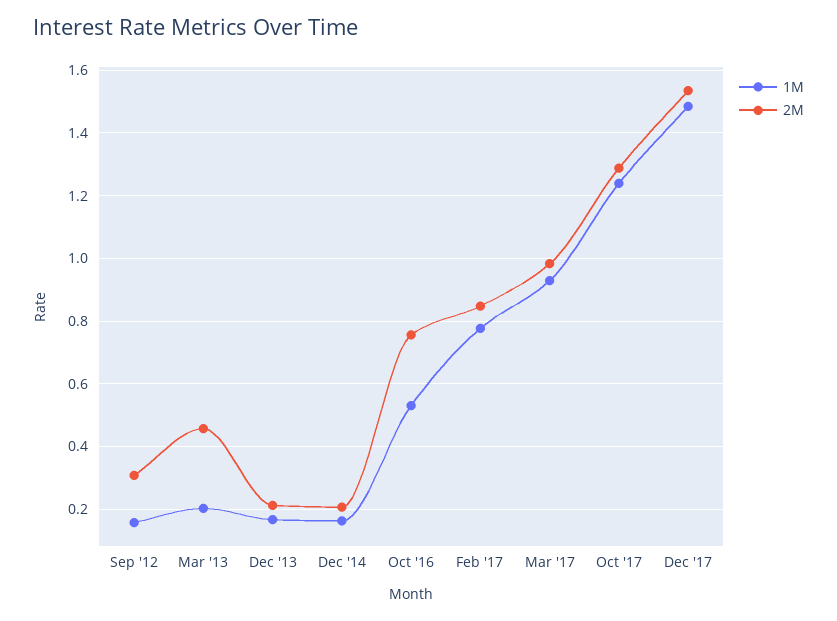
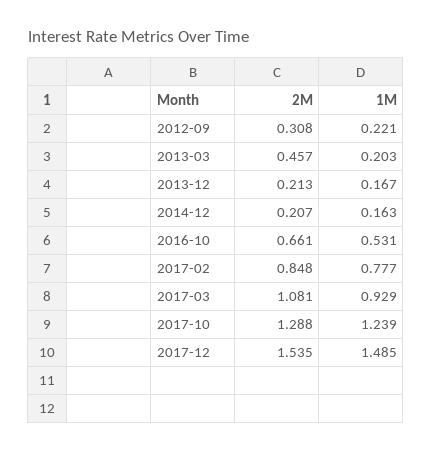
1M, Sep '12: 0.16 -> 0.221
2M, Oct '16: 0.76 -> 0.661
2M, Mar '17: 0.98 -> 1.081

